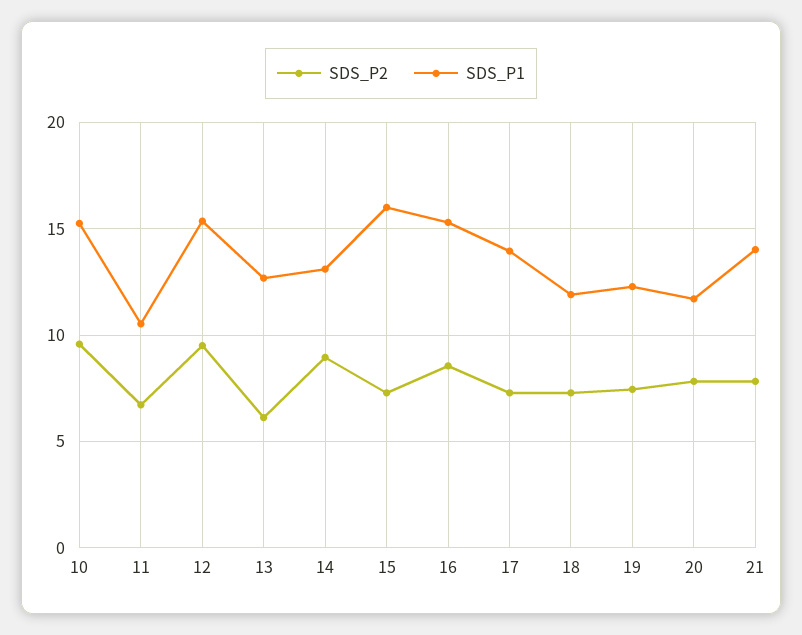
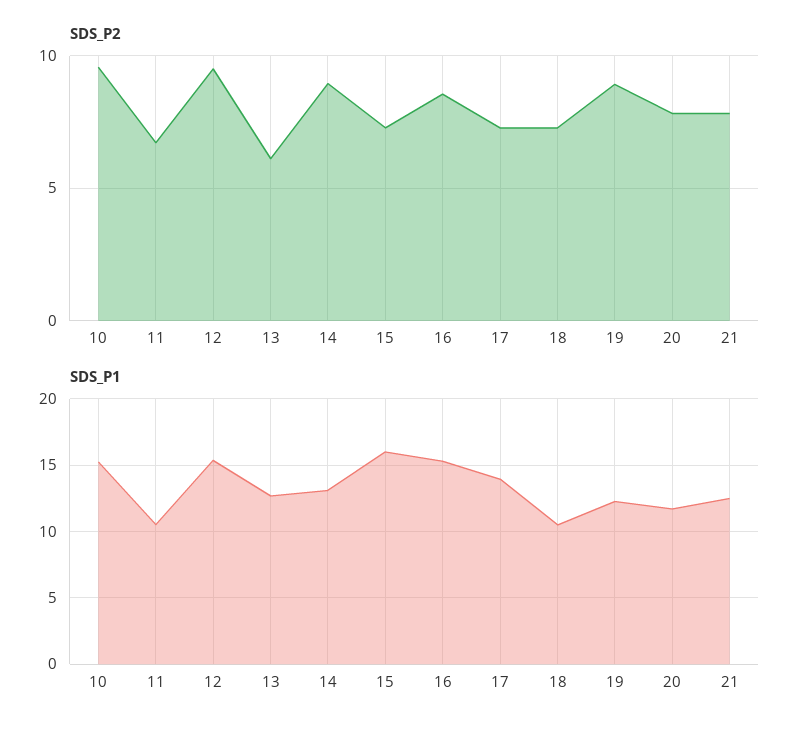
SDS_P1, 18: 12 -> 10.5
SDS_P2, 19: 7.5 -> 9
SDS_P1, 21: 14 -> 12.5

